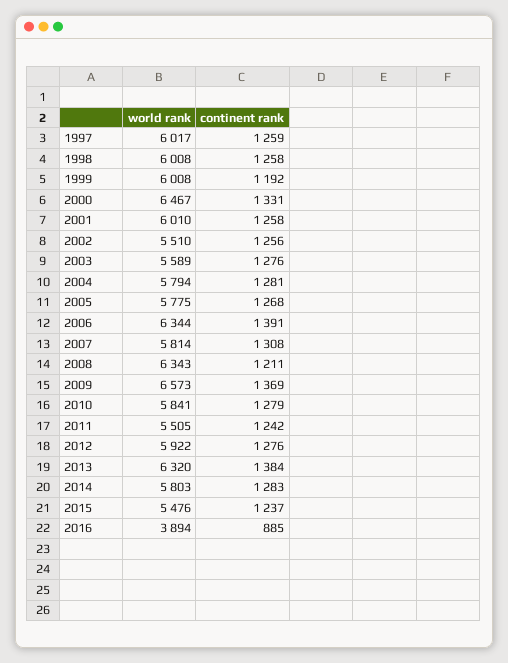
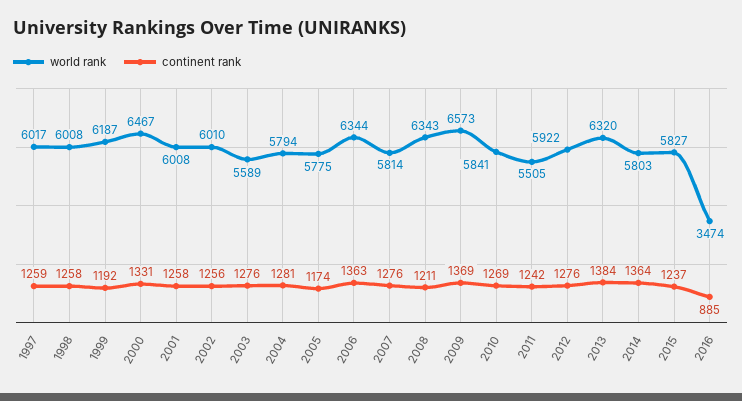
world rank, 1999: 6008 -> 6187
world rank, 2001: 6010 -> 6008
world rank, 2002: 5510 -> 6010
continent rank, 2005: 1268 -> 1174
continent rank, 2006: 1391 -> 1363
continent rank, 2007: 1308 -> 1276
continent rank, 2010: 1279 -> 1269
continent rank, 2014: 1283 -> 1364
world rank, 2015: 5476 -> 5827
world rank, 2016: 3894 -> 3474

